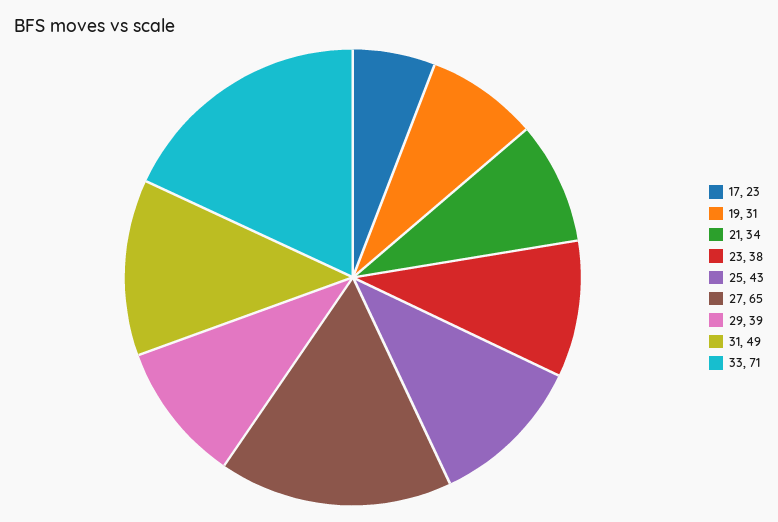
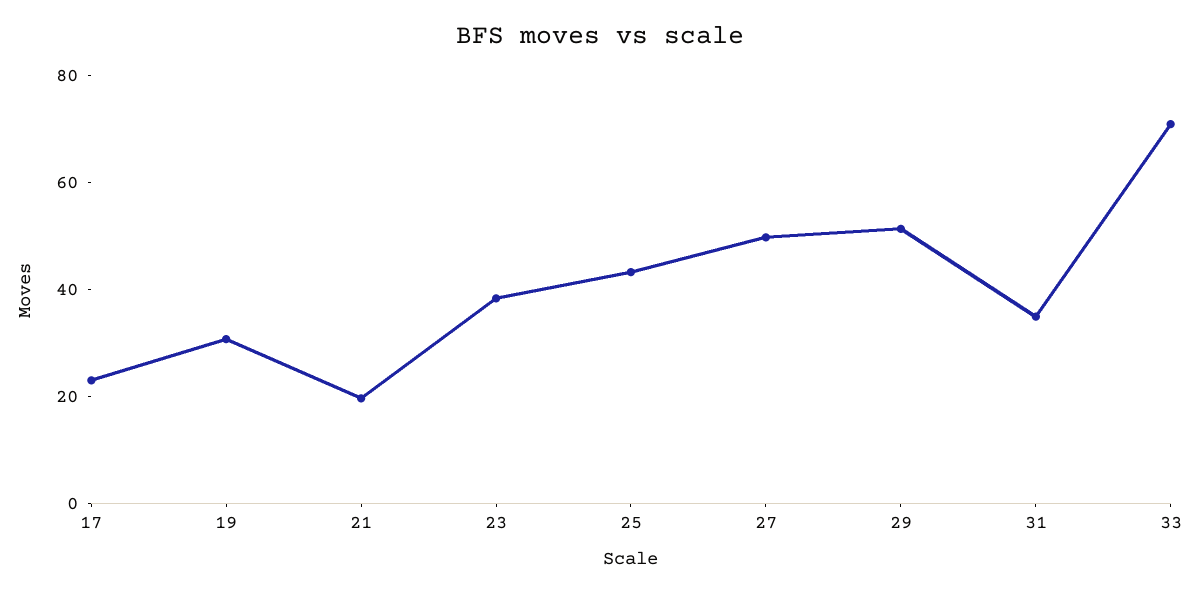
21: 34 -> 20
27: 65 -> 50
29: 39 -> 50
31: 49 -> 35

